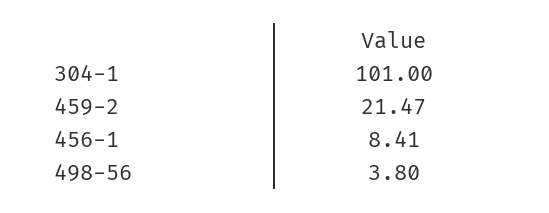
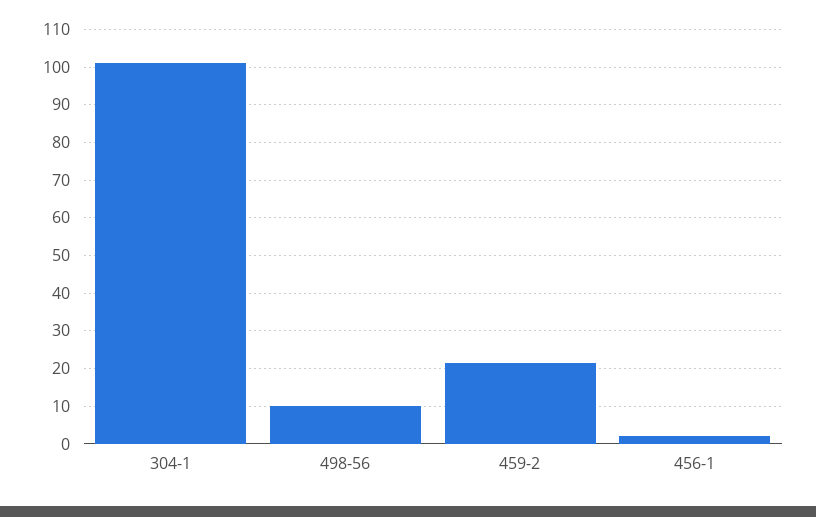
456-1: 8.41 -> 2
498-56: 3.8 -> 10

